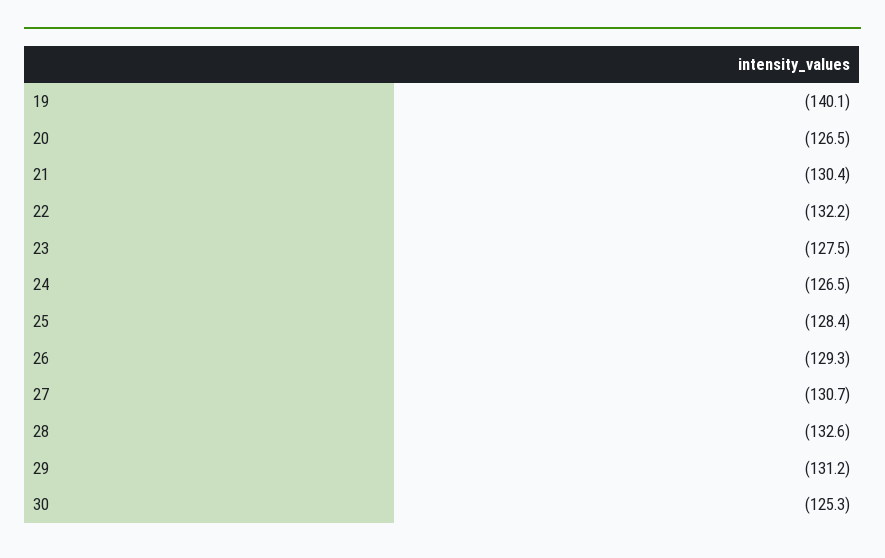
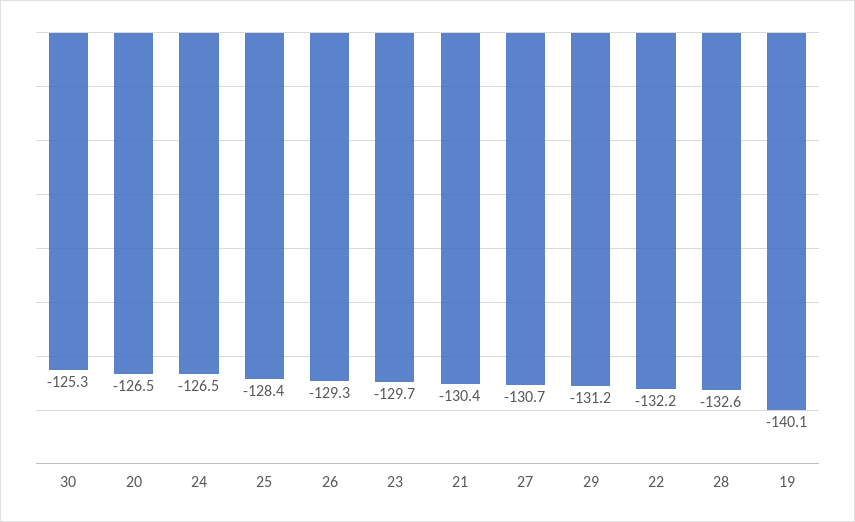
23: -127.5 -> -129.7

